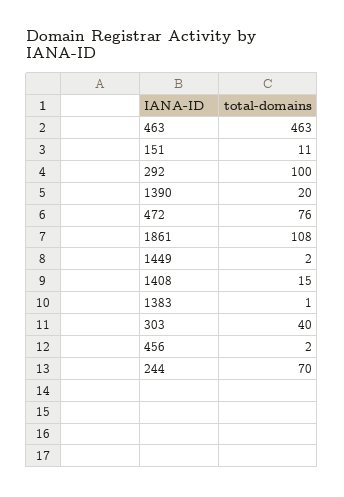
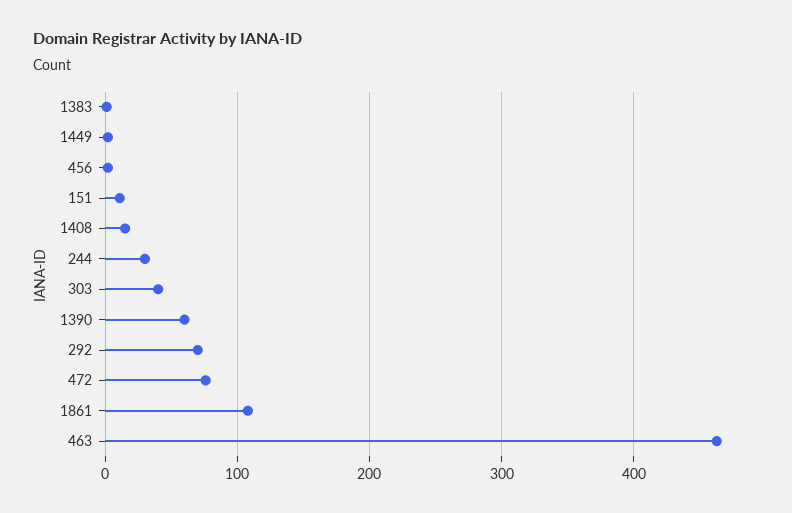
292: 100 -> 70
1390: 20 -> 60
244: 70 -> 30

